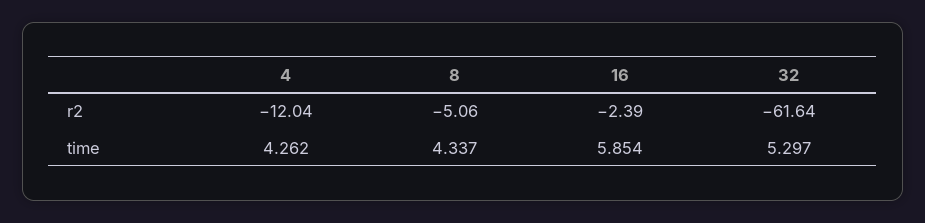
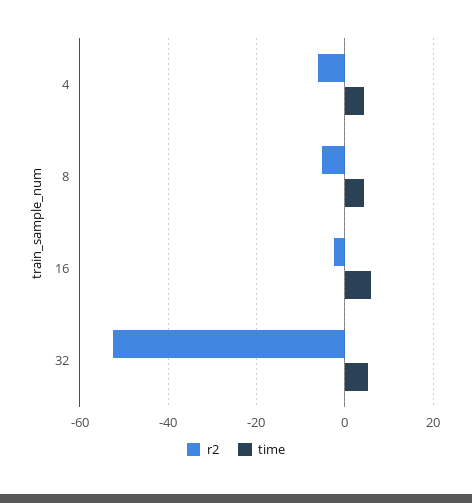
r2, 4: -12.04 -> -6
r2, 32: -61.64 -> -52

